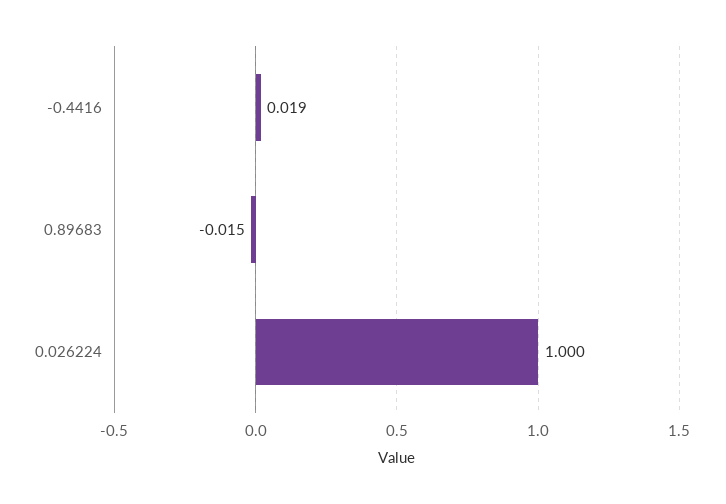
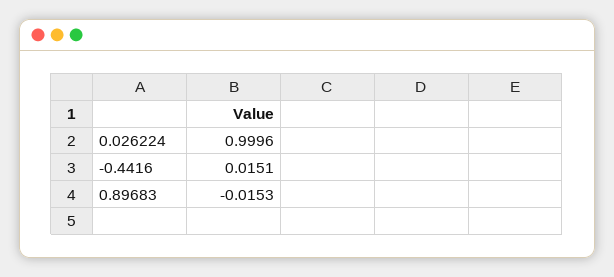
-0.4416: 0.019 -> 0.0151

